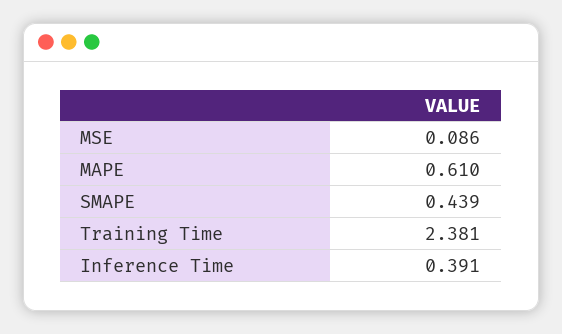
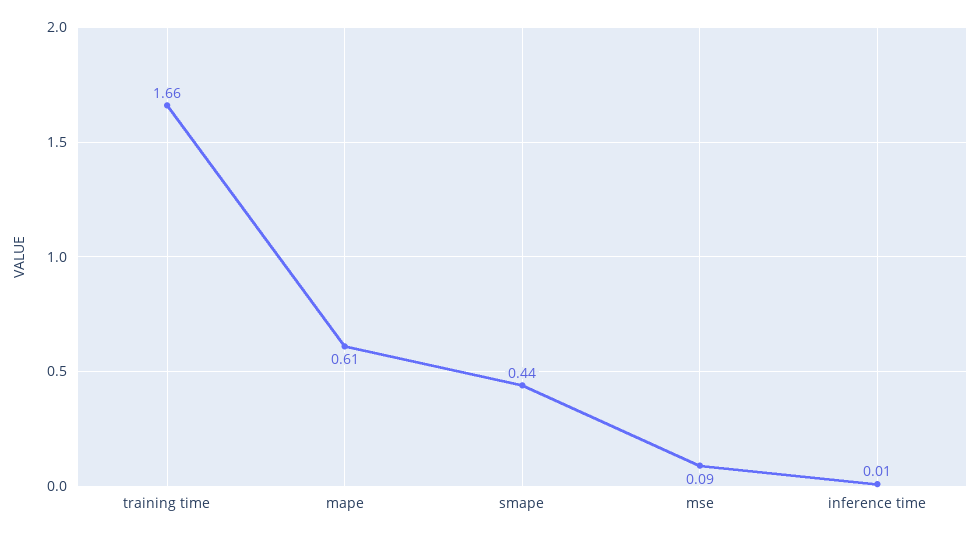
Training Time: 2.381 -> 1.66
Inference Time: 0.391 -> 0.01

